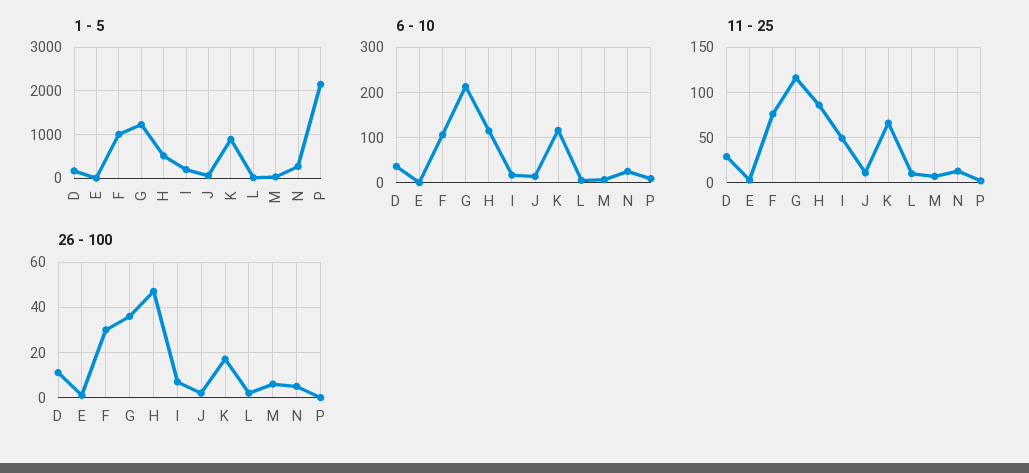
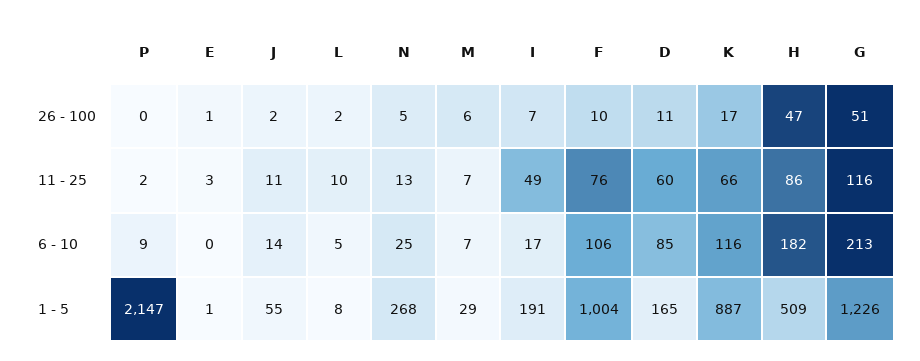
6 - 10, D: 40 -> 85
6 - 10, H: 120 -> 182
11 - 25, D: 30 -> 60
26 - 100, F: 30 -> 10
26 - 100, G: 35 -> 51

